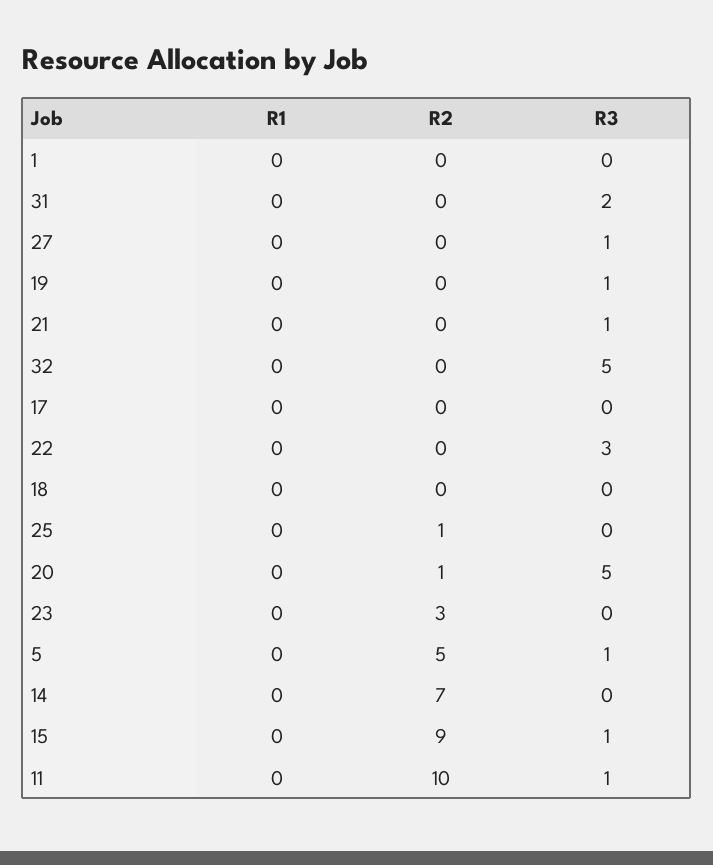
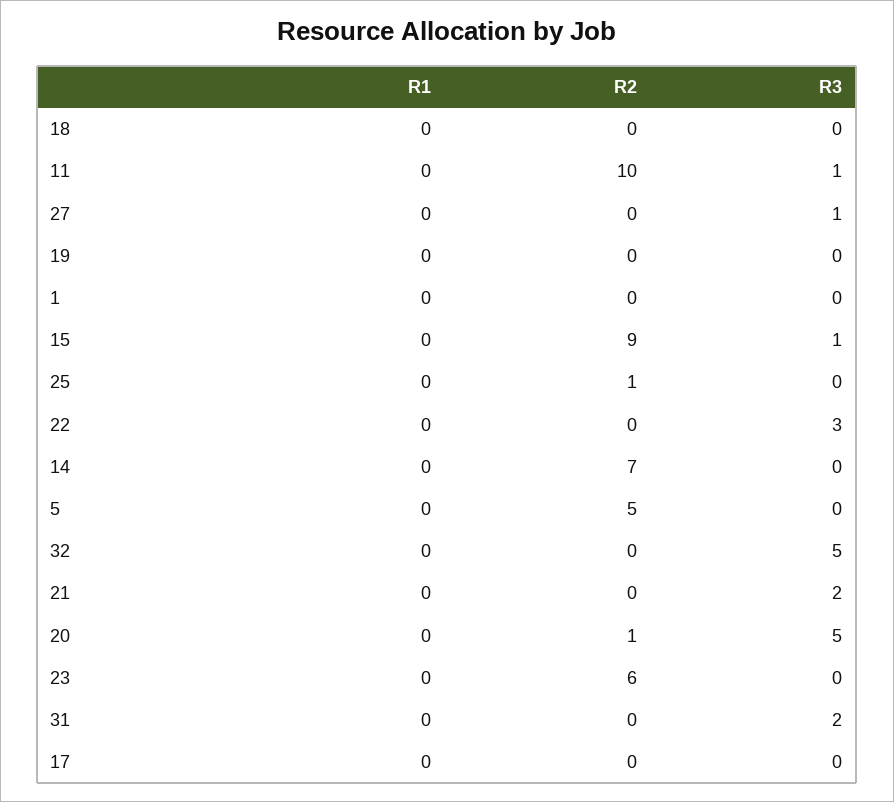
R3, 19: 1 -> 0
R3, 21: 1 -> 2
R2, 23: 3 -> 6
R3, 5: 1 -> 0

